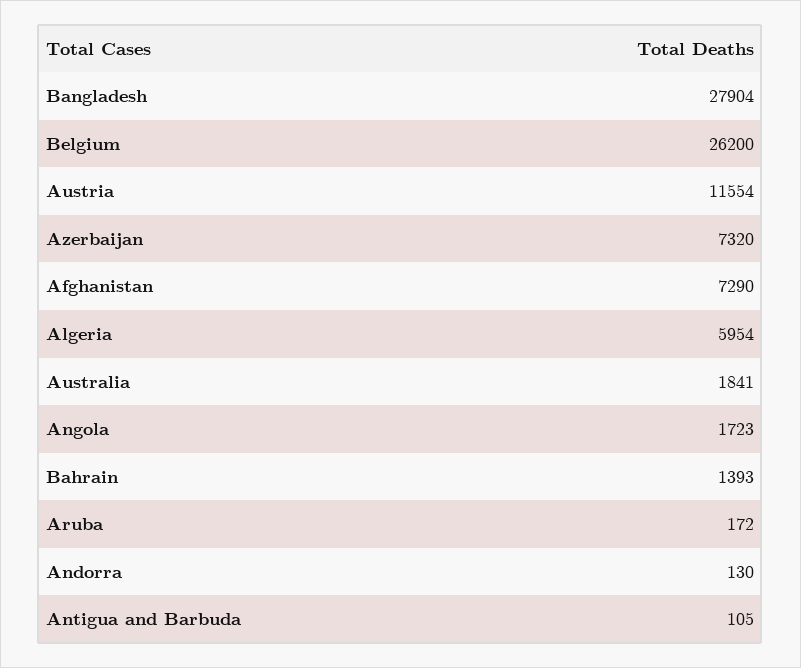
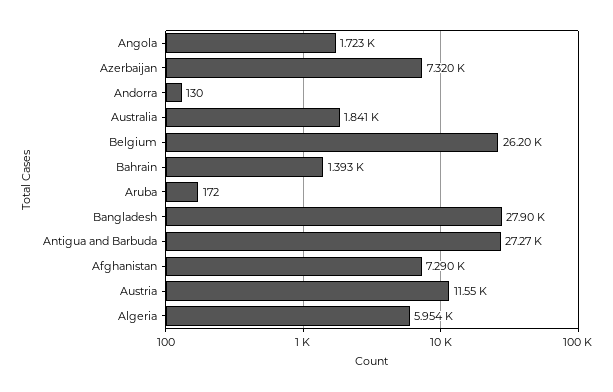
Antigua and Barbuda: 105 -> 27270

